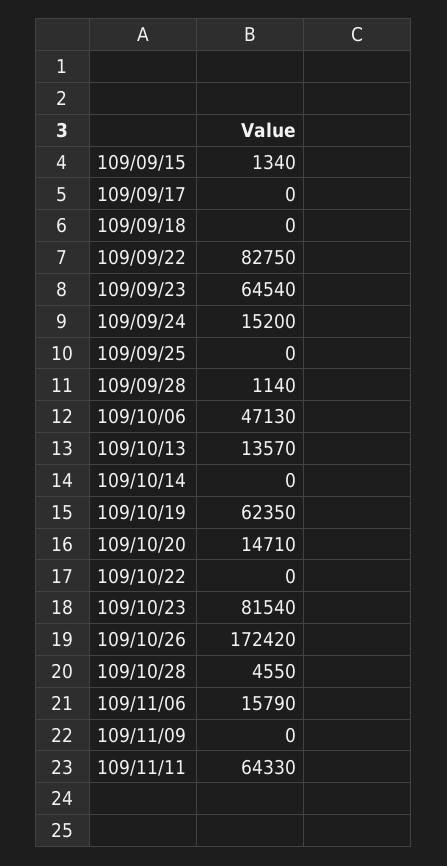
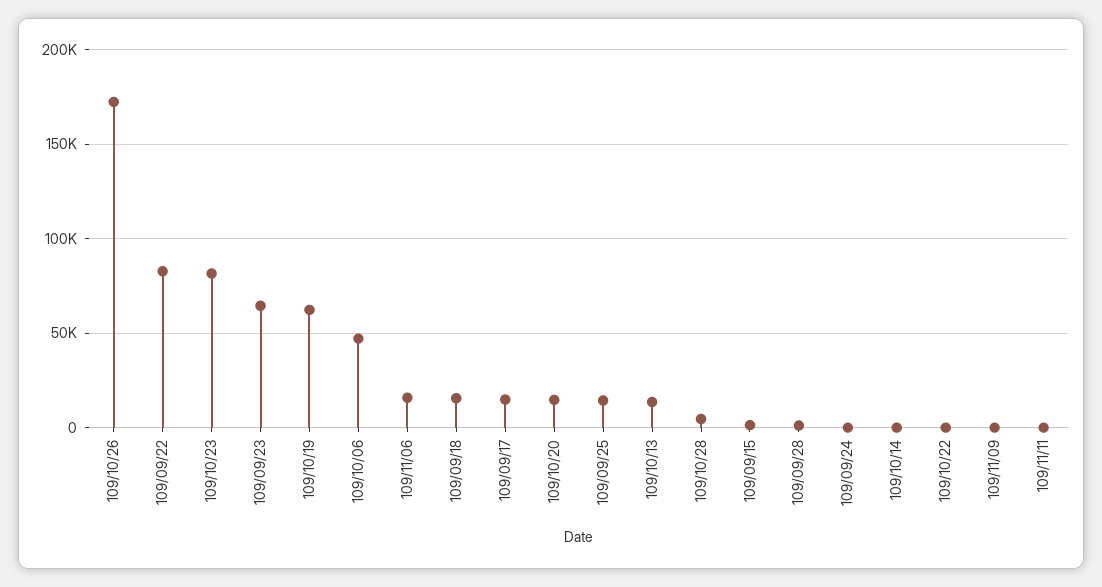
109/09/17: 0 -> 15000
109/09/18: 0 -> 15000
109/09/24: 15200 -> 0
109/09/25: 0 -> 15000
109/11/11: 64330 -> 0

